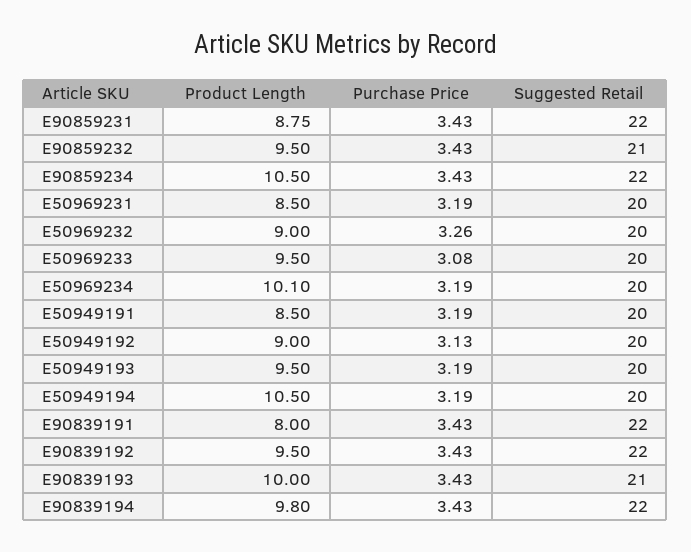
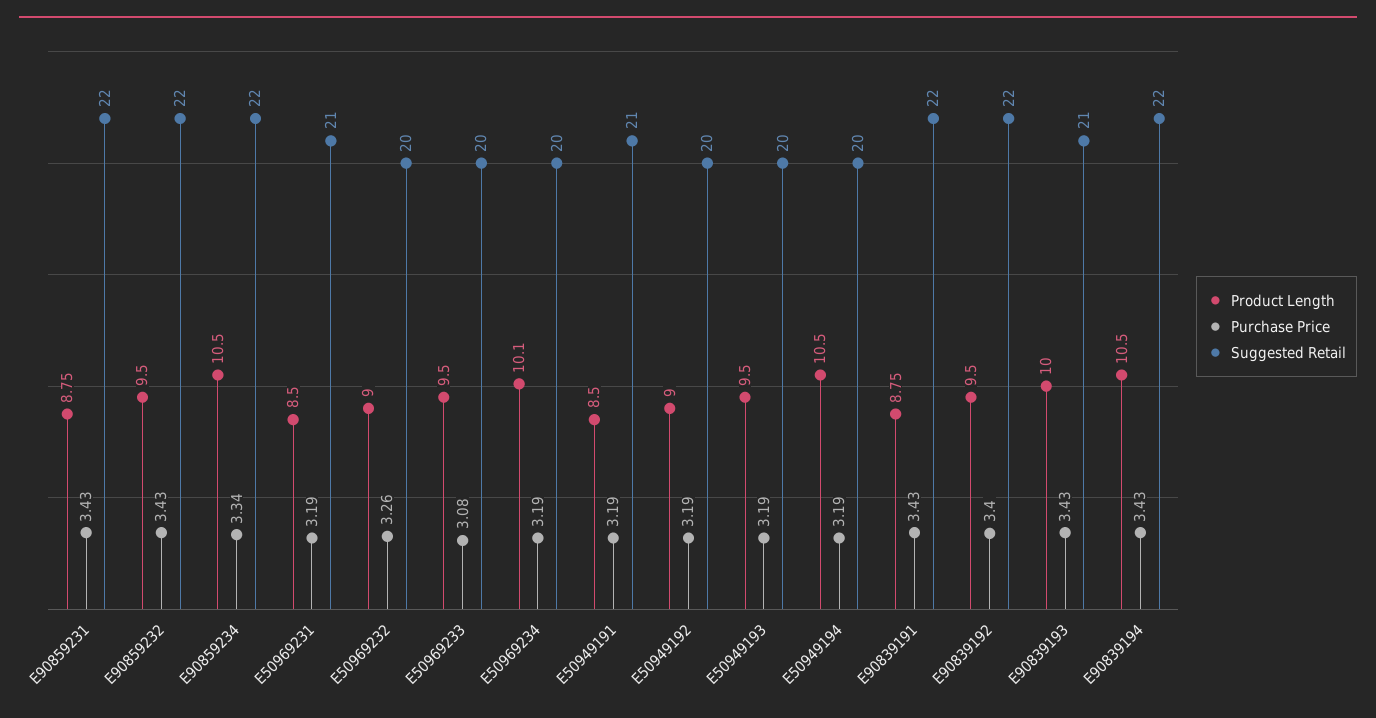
Suggested Retail, E90859232: 21 -> 22
Purchase Price, E90859234: 3.43 -> 3.34
Suggested Retail, E50969231: 20 -> 21
Suggested Retail, E50949191: 20 -> 21
Purchase Price, E50949192: 3.13 -> 3.19
Product Length, E90839191: 8 -> 8.75
Purchase Price, E90839192: 3.43 -> 3.4
Product Length, E90839194: 9.8 -> 10.5

